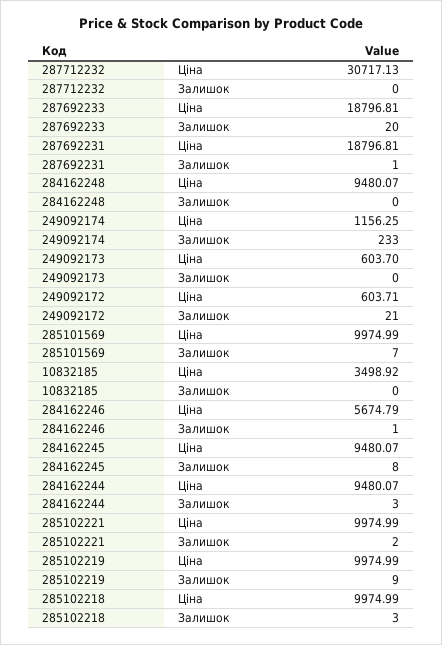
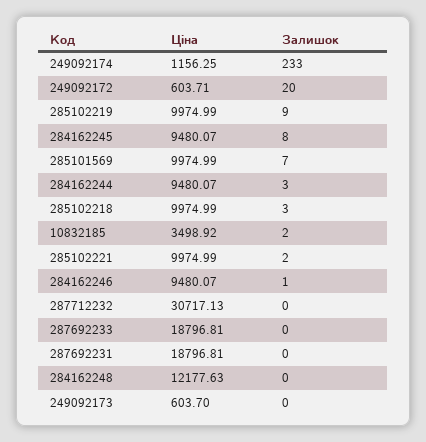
287692233, Залишок: 20 -> 0
287692231, Залишок: 1 -> 0
284162248, Ціна: 9480.07 -> 12177.63
249092172, Залишок: 21 -> 20
10832185, Залишок: 0 -> 2
284162246, Ціна: 5674.79 -> 9480.07

